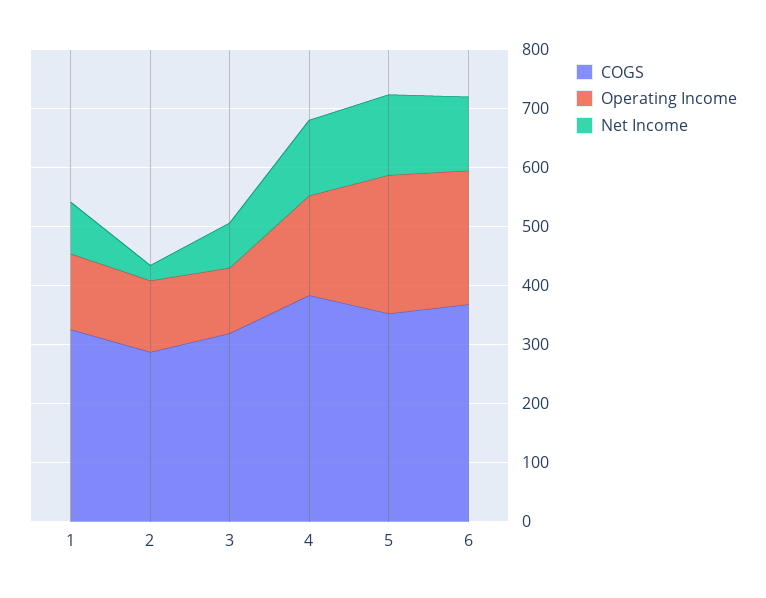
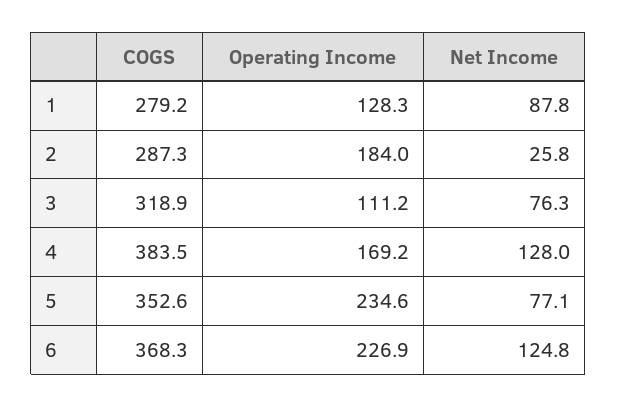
COGS, 1: 320 -> 279.2
Operating Income, 2: 120 -> 184
Net Income, 5: 140 -> 77.1

